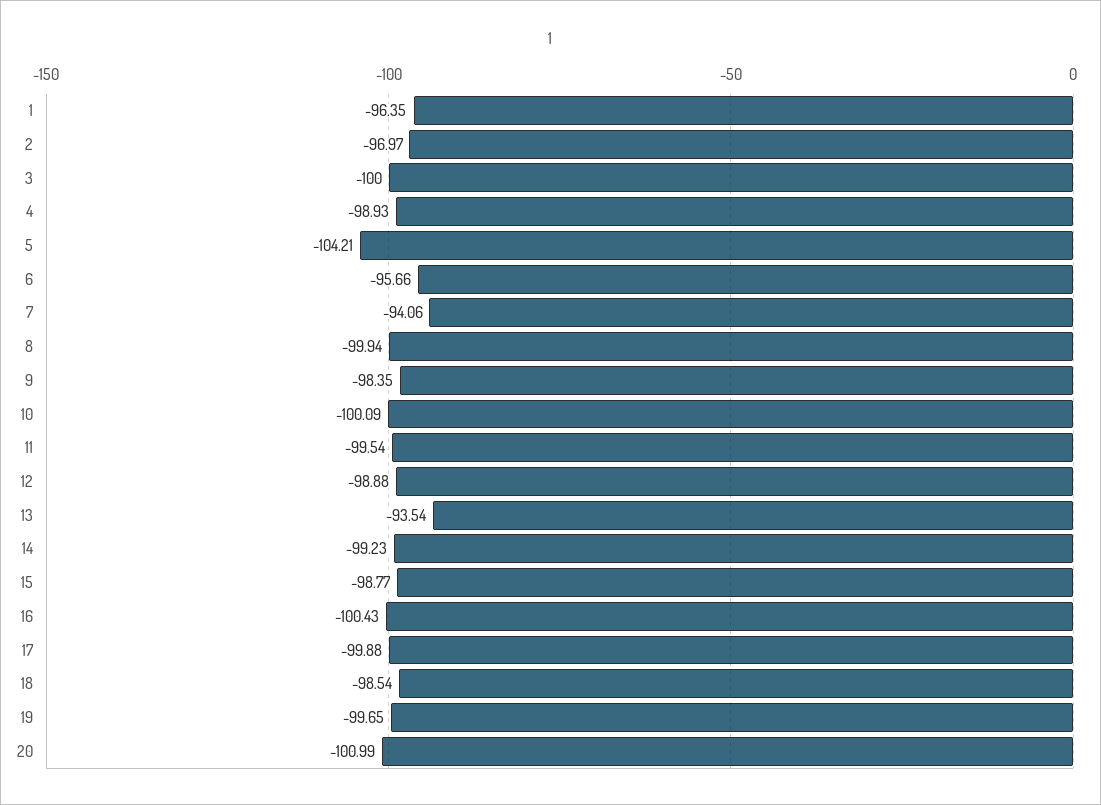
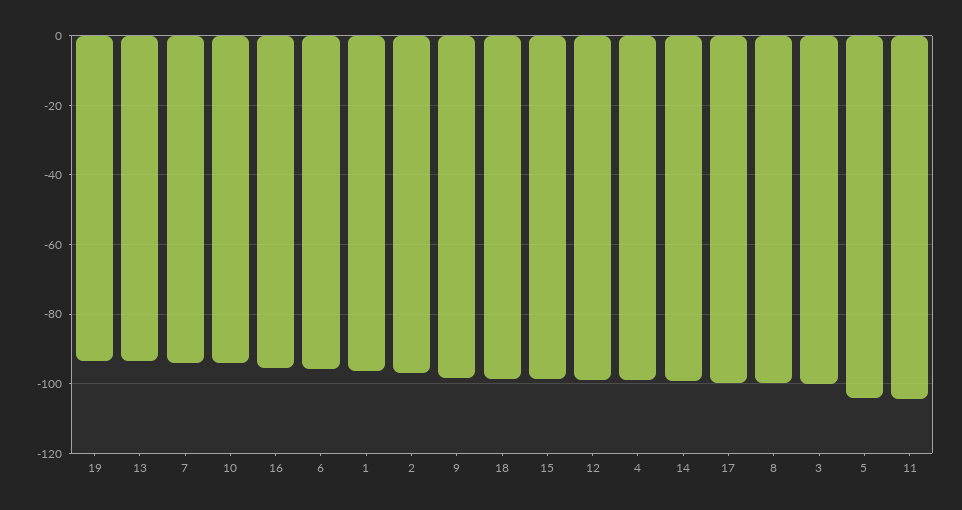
10: -100.09 -> -94
11: -99.54 -> -104
16: -100.43 -> -96
19: -99.65 -> -94
20: -100.99 -> none

